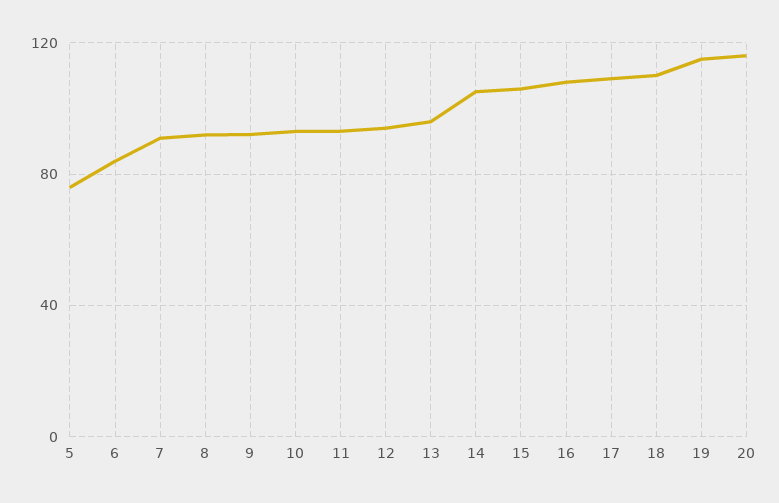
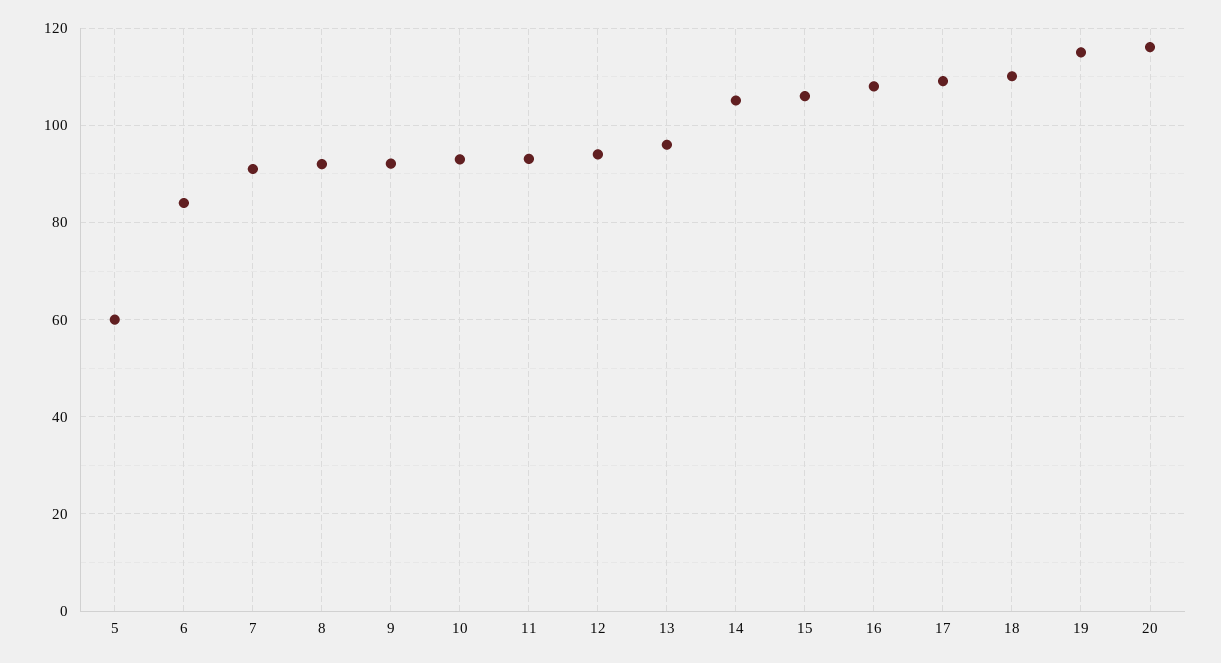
5: 75 -> 60

